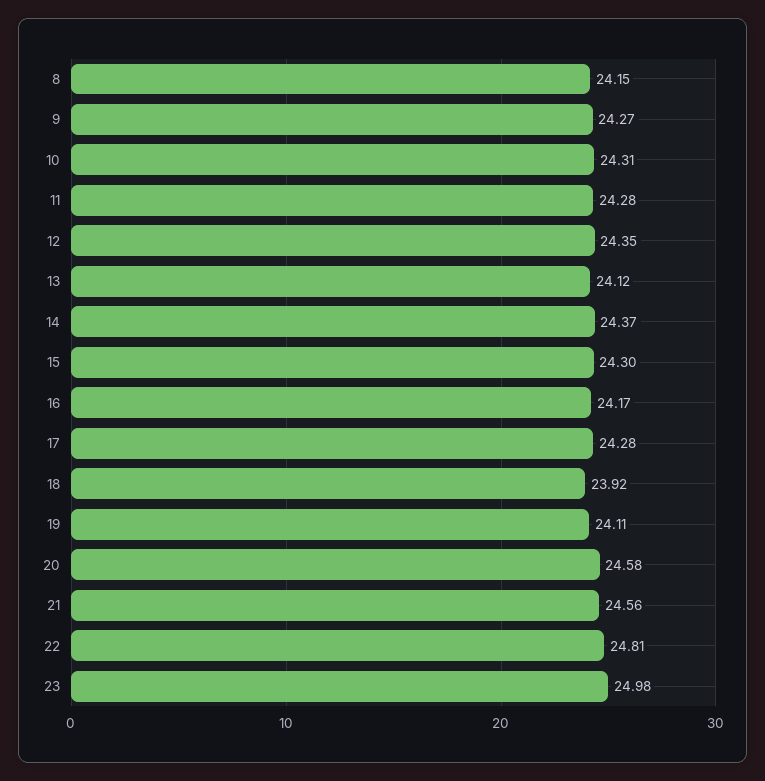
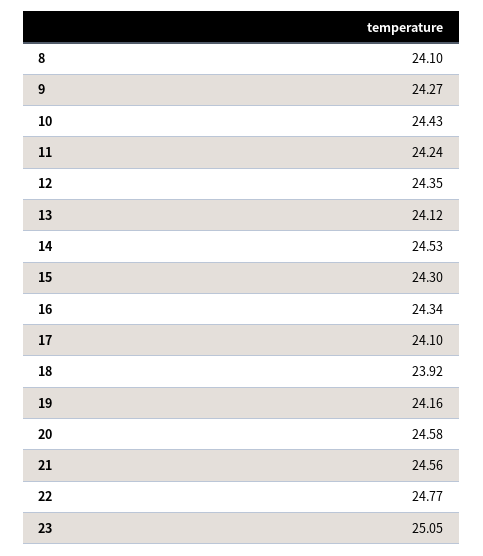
8: 24.15 -> 24.1
10: 24.31 -> 24.43
11: 24.28 -> 24.24
14: 24.37 -> 24.53
16: 24.17 -> 24.34
17: 24.28 -> 24.1
19: 24.11 -> 24.16
22: 24.81 -> 24.77
23: 24.98 -> 25.05

